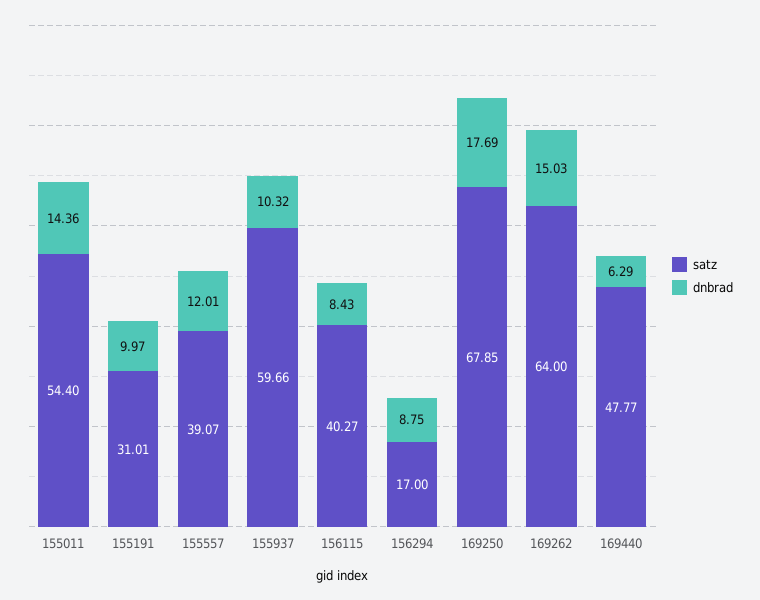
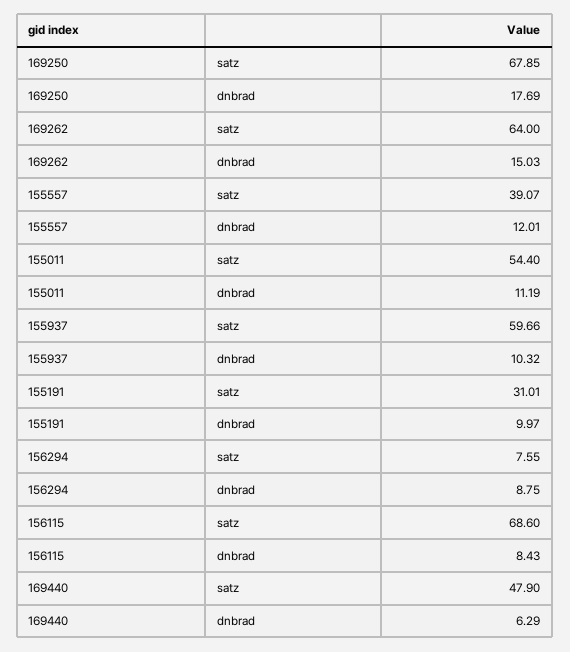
dnbrad, 155011: 14.36 -> 11.19
satz, 156115: 40.27 -> 68.6
satz, 156294: 17 -> 7.55
satz, 169440: 47.77 -> 47.9

